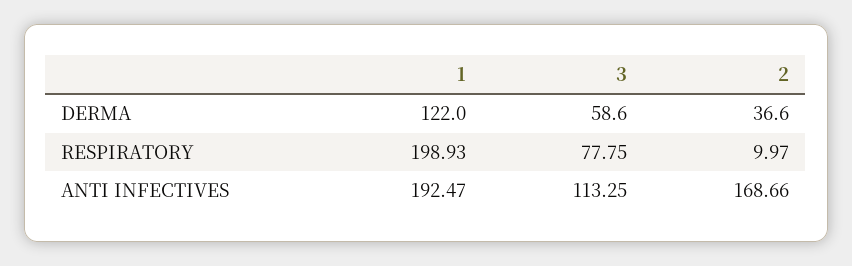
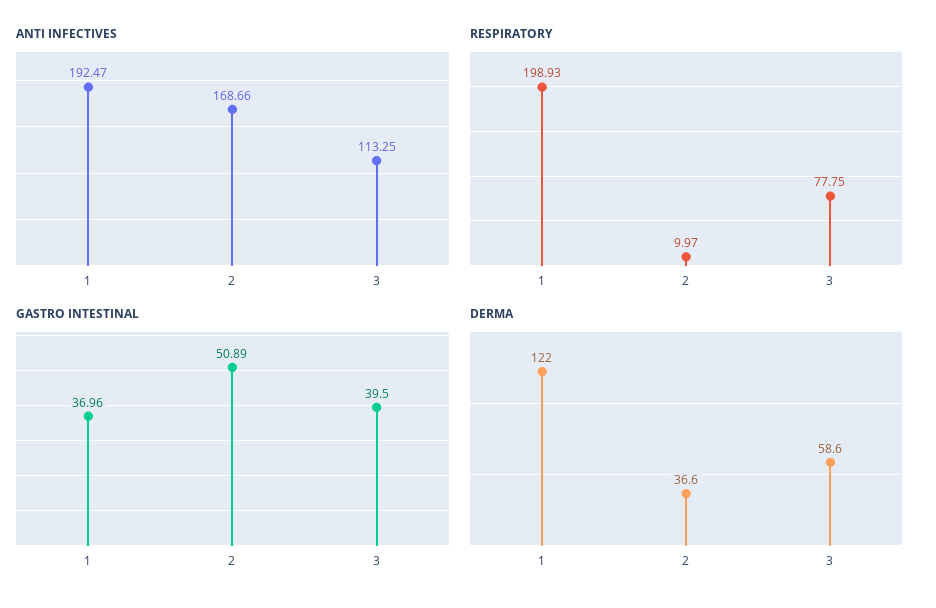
GASTRO INTESTINAL, 1: none -> 36.96
GASTRO INTESTINAL, 2: none -> 50.89
GASTRO INTESTINAL, 3: none -> 39.5

